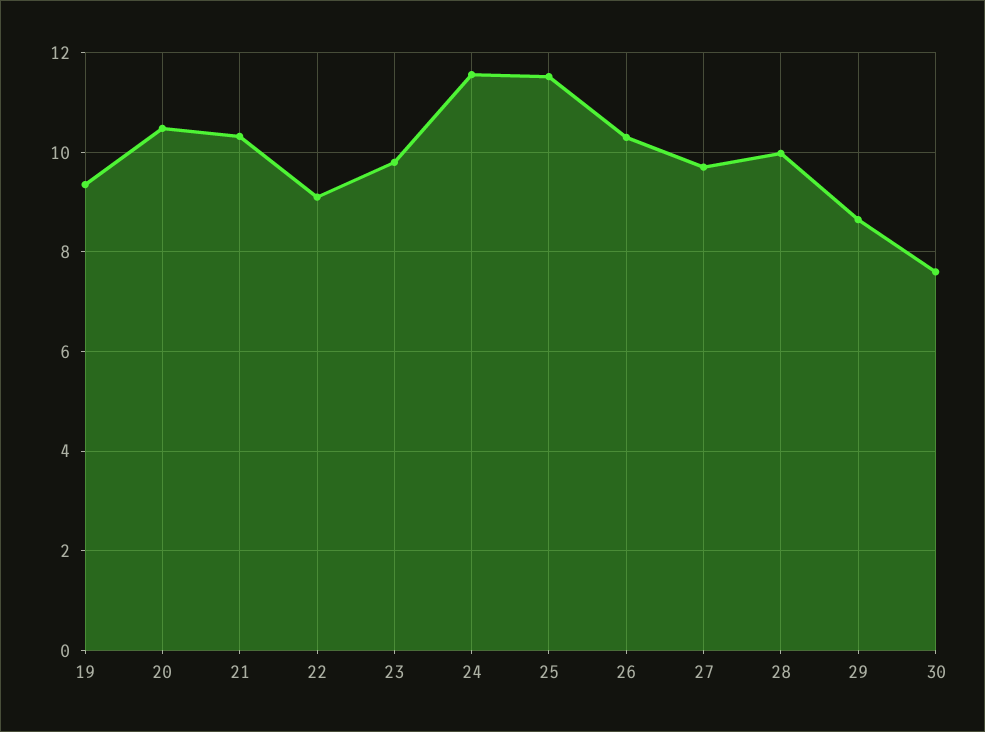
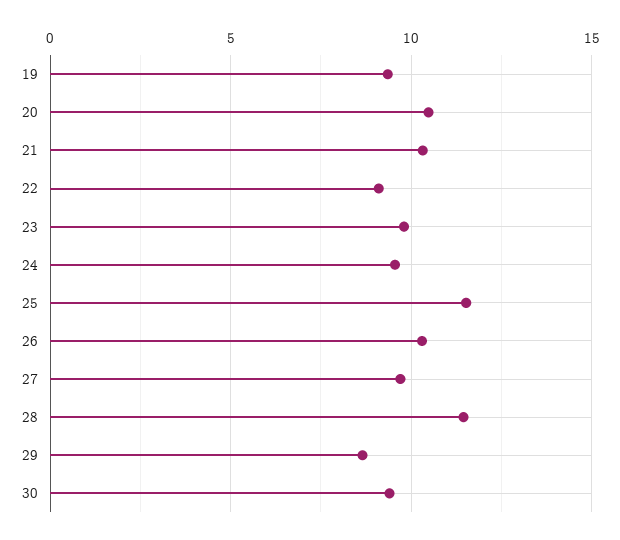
24: 11.6 -> 9.5
28: 10 -> 11.5
30: 7.6 -> 9.5

